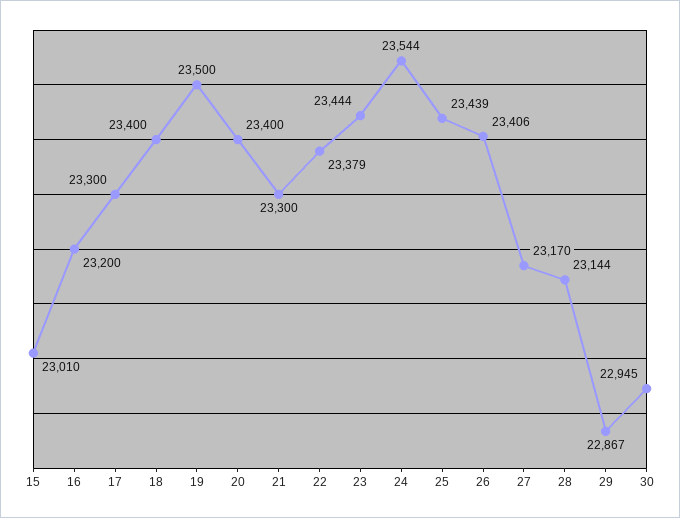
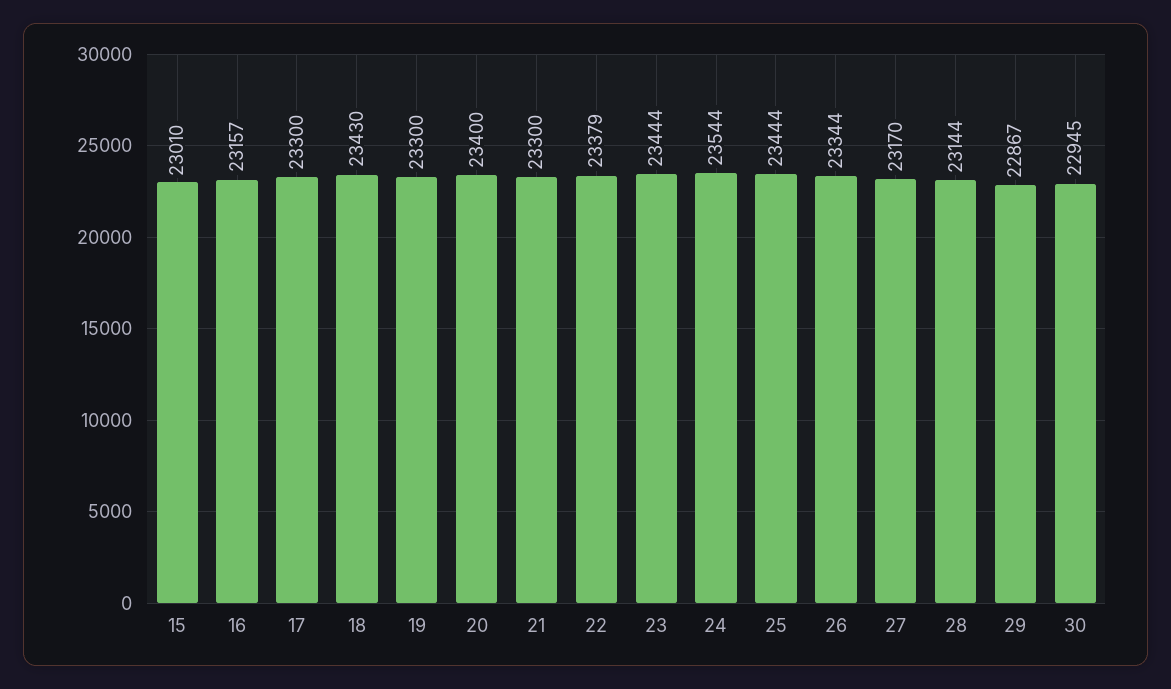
16: 23200 -> 23157
18: 23400 -> 23430
19: 23500 -> 23300
25: 23439 -> 23444
26: 23406 -> 23344

